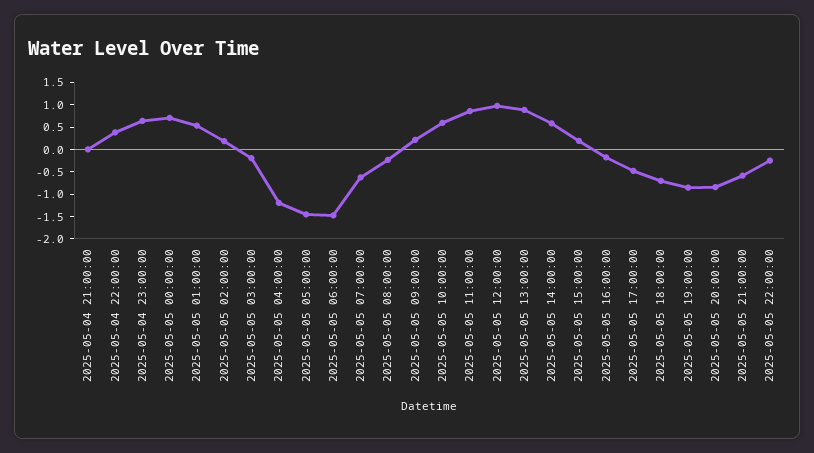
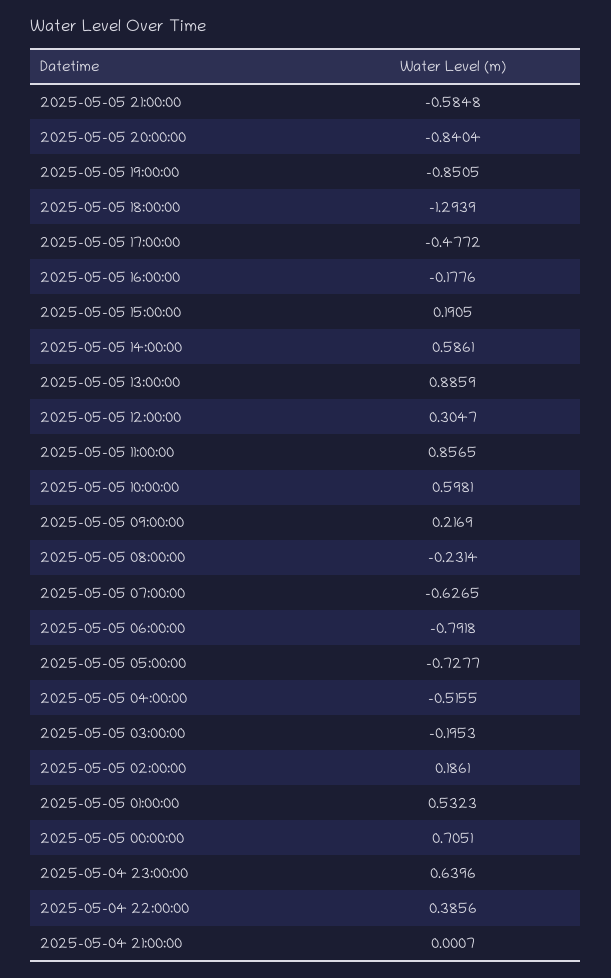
2025-05-05 04:00:00: -1.25 -> -0.5155
2025-05-05 05:00:00: -1.5 -> -0.7277
2025-05-05 06:00:00: -1.5 -> -0.7918
2025-05-05 12:00:00: 1 -> 0.3047
2025-05-05 18:00:00: -0.75 -> -1.2939
2025-05-05 22:00:00: -0.25 -> none

